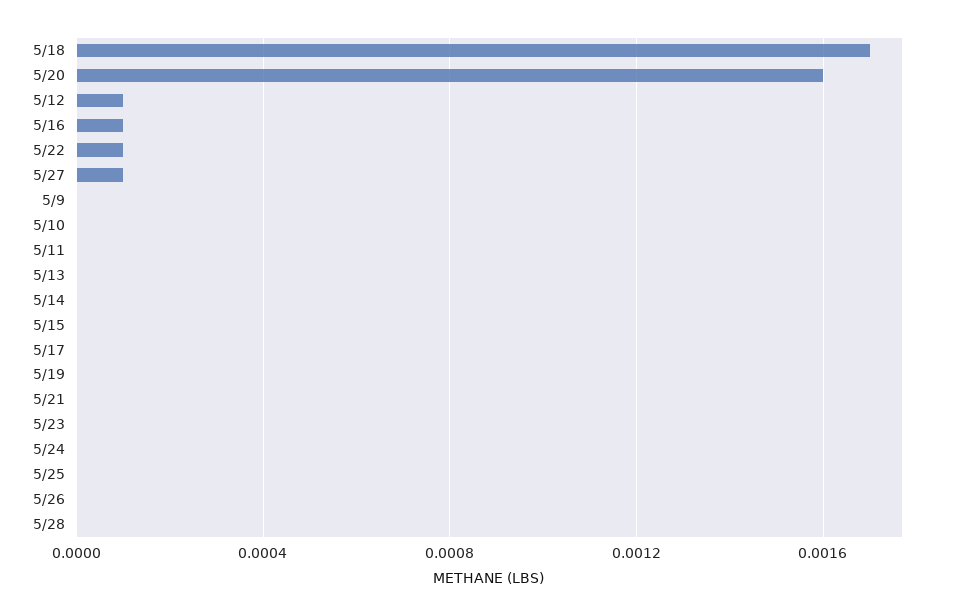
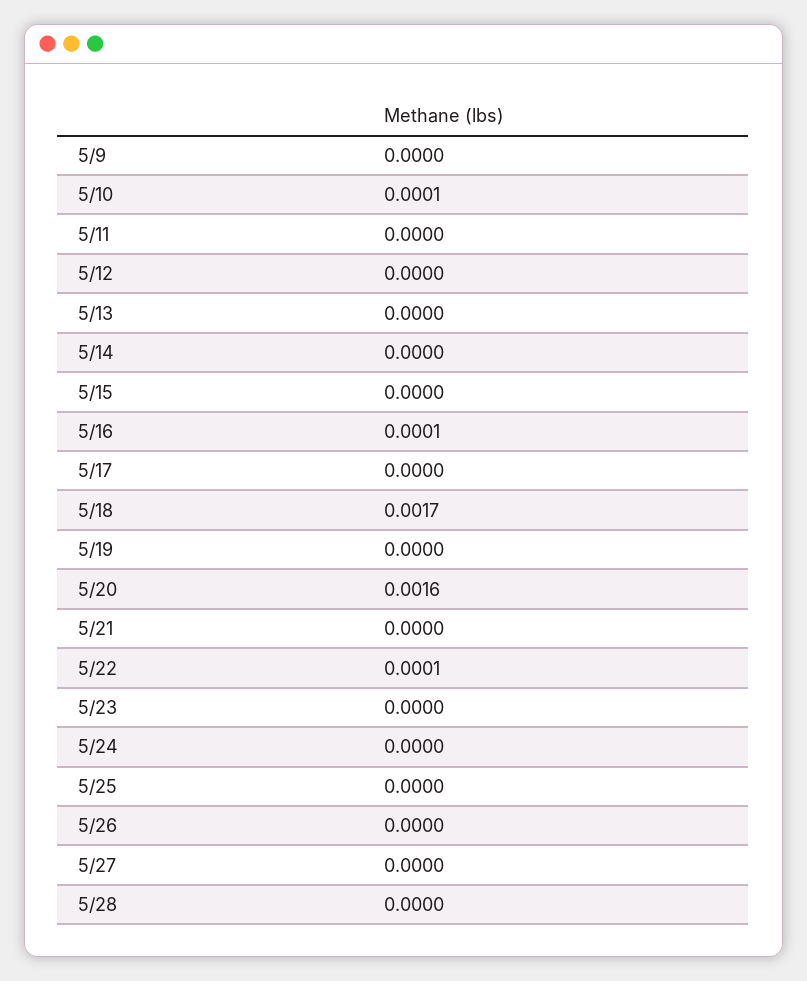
5/12: 0.0001 -> 0
5/27: 0.0001 -> 0
5/10: 0 -> 0.0001

